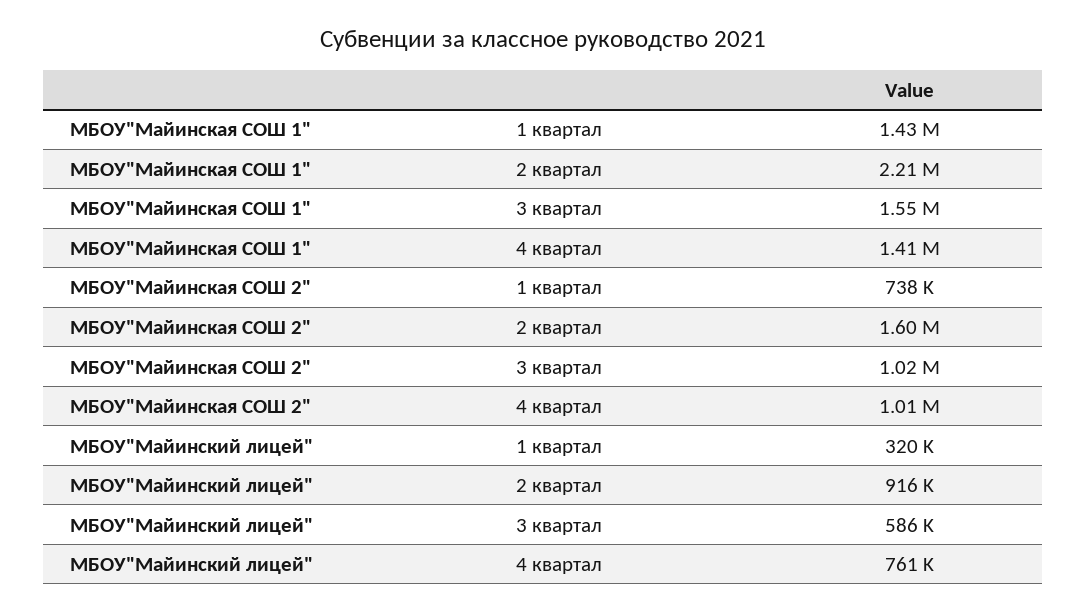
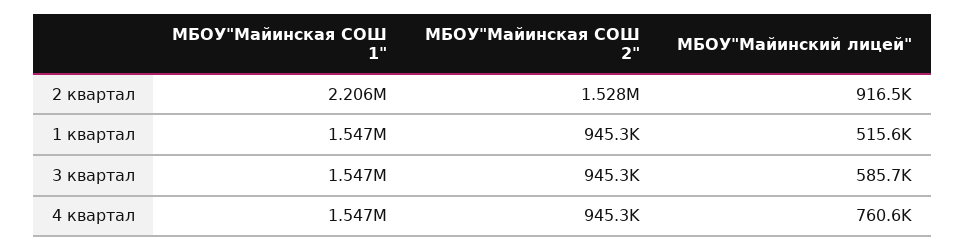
МБОУ"Майинская СОШ 1", 1 квартал: 1430000 -> 1547000
МБОУ"Майинская СОШ 1", 4 квартал: 1410000 -> 1547000
МБОУ"Майинская СОШ 2", 1 квартал: 738000 -> 945300
МБОУ"Майинская СОШ 2", 2 квартал: 1600000 -> 1528000
МБОУ"Майинская СОШ 2", 3 квартал: 1020000 -> 945300
МБОУ"Майинская СОШ 2", 4 квартал: 1010000 -> 945300
МБОУ"Майинский лицей", 1 квартал: 320000 -> 515600

